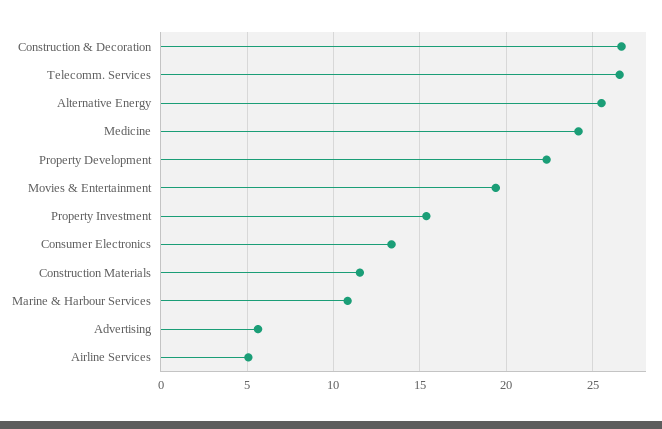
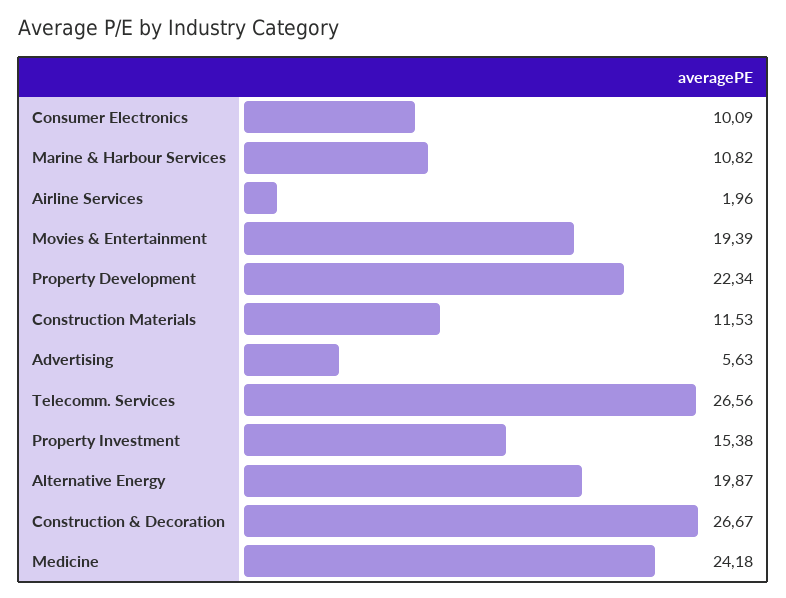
Alternative Energy: 25.5 -> 19.87
Consumer Electronics: 13.5 -> 10.09
Airline Services: 5 -> 1.96

